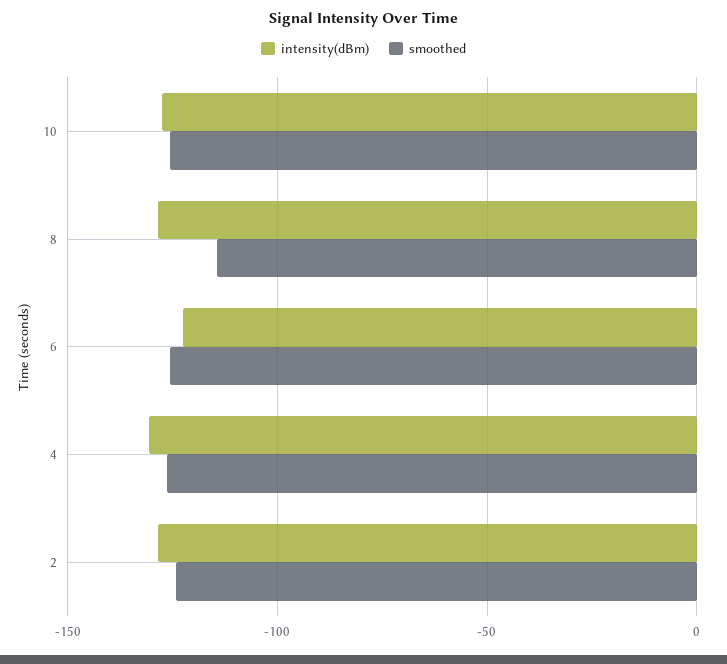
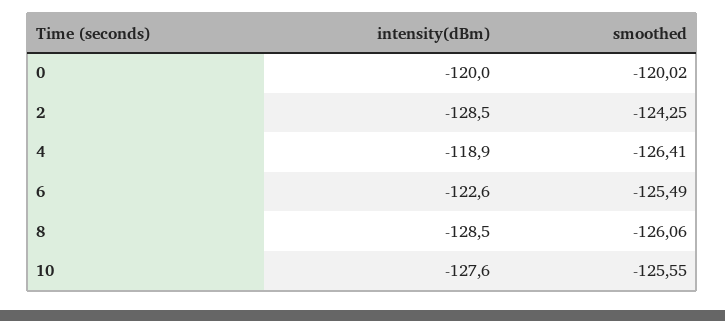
smoothed, 8: -115 -> -126.06
intensity(dBm), 4: -130 -> -118.9
intensity(dBm), 0: none -> -120
smoothed, 0: none -> -120.02

